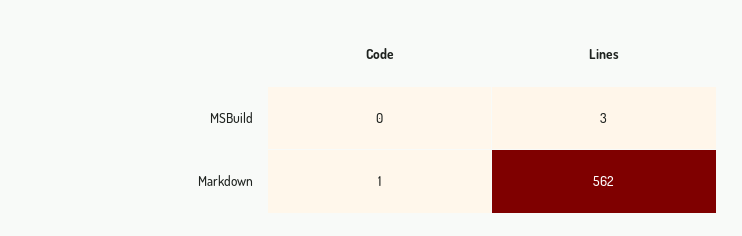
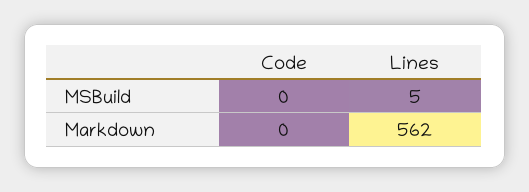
Lines, MSBuild: 3 -> 5
Code, Markdown: 1 -> 0

